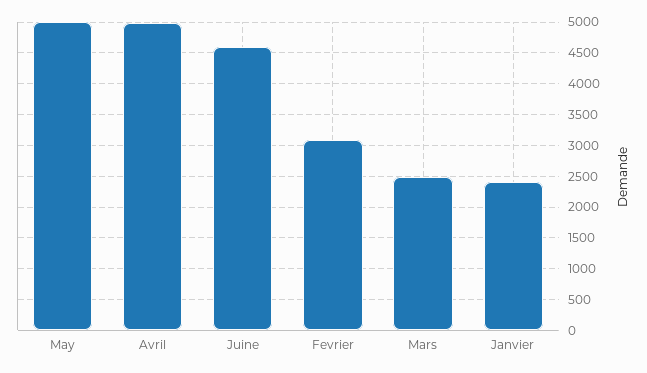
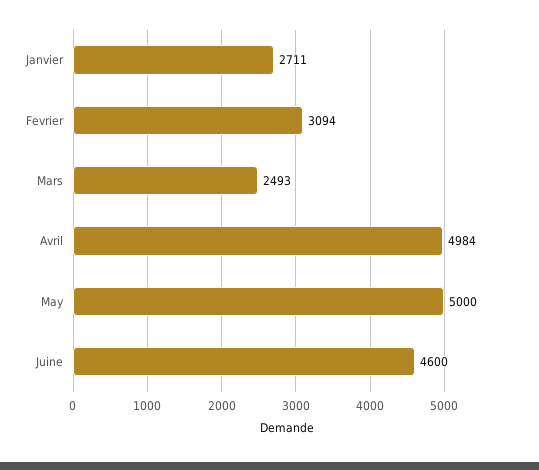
Janvier: 2400 -> 2711

